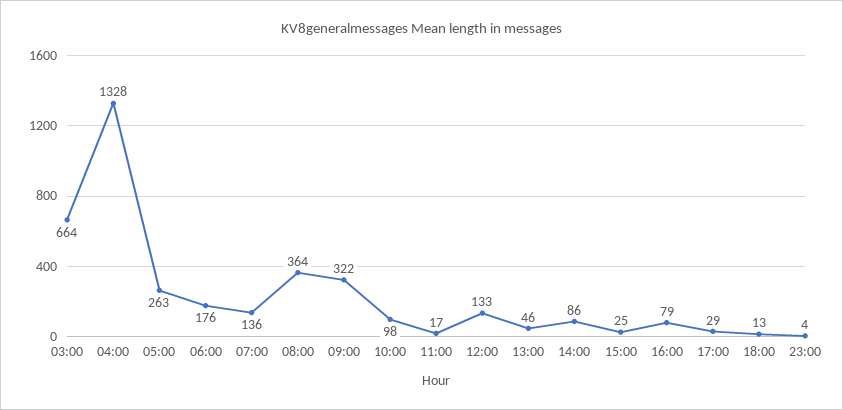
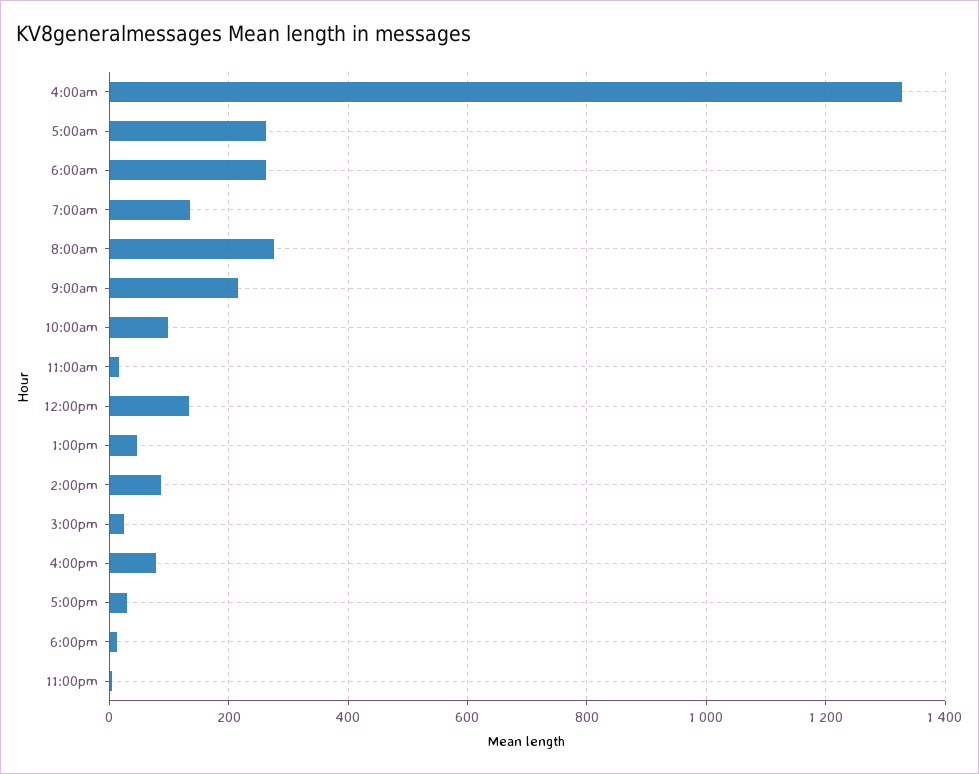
03:00: 664 -> none
06:00: 176 -> 260
08:00: 364 -> 280
09:00: 322 -> 220

